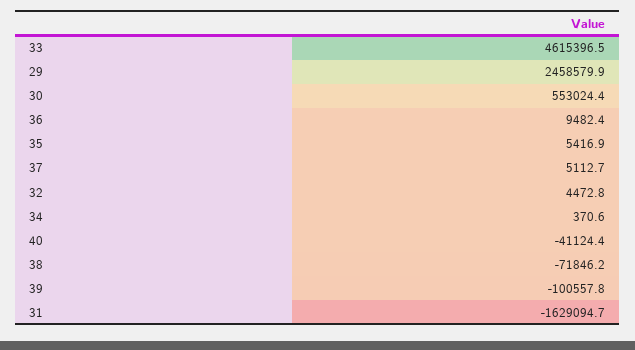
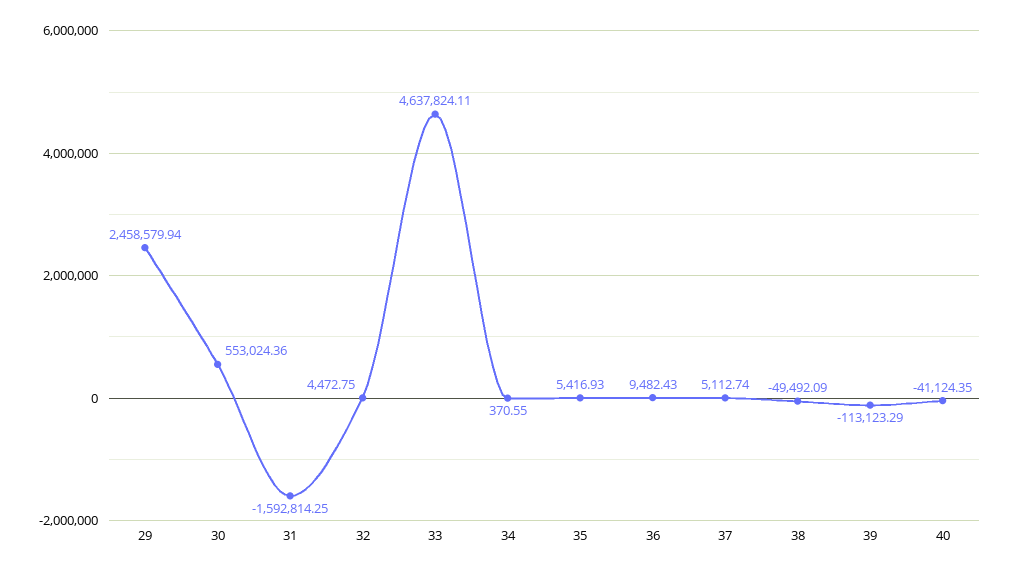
33: 4615396.5 -> 4637824.11
38: -71846.2 -> -49492.09
39: -100557.8 -> -113123.29
31: -1629094.7 -> -1592814.25

